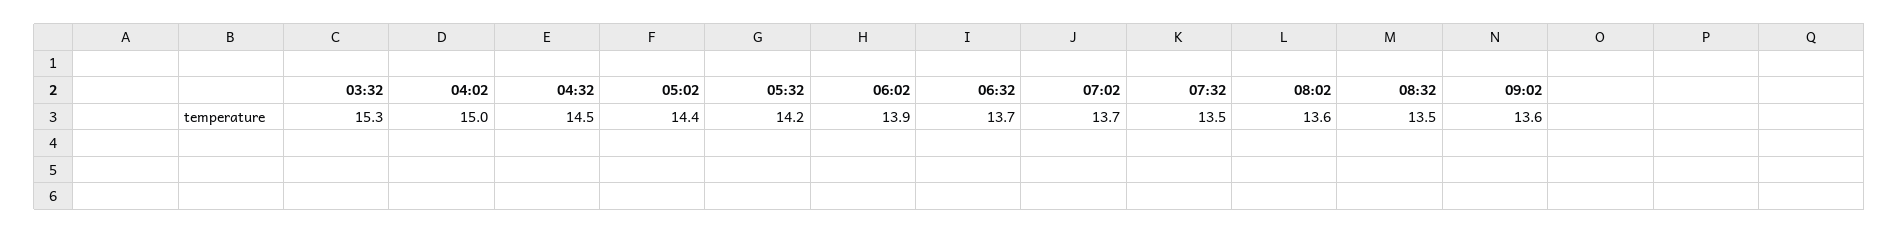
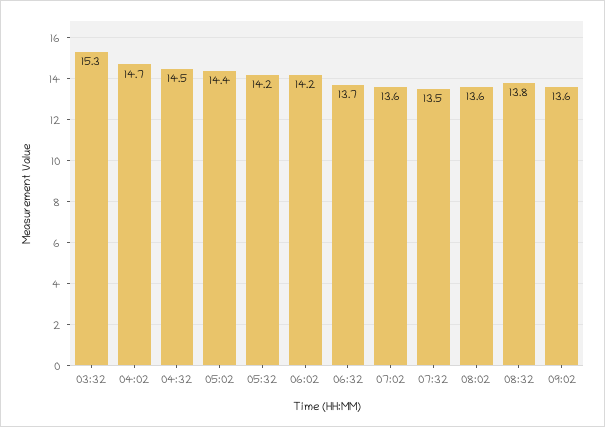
04:02: 15 -> 14.7
06:02: 13.9 -> 14.2
07:02: 13.7 -> 13.6
08:32: 13.5 -> 13.8

